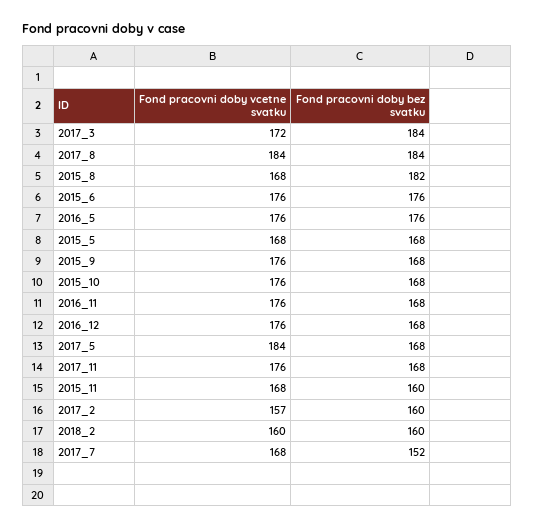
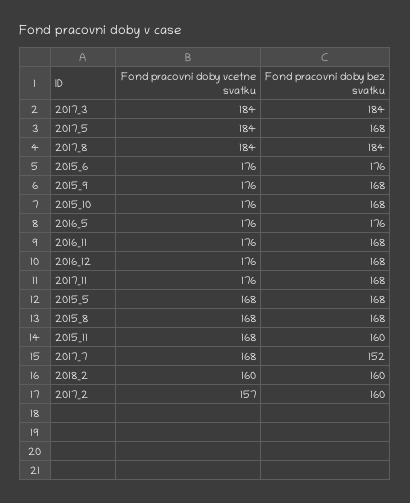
Fond pracovni doby vcetne svatku, 2017_3: 172 -> 184
Fond pracovni doby bez svatku, 2015_8: 182 -> 168

